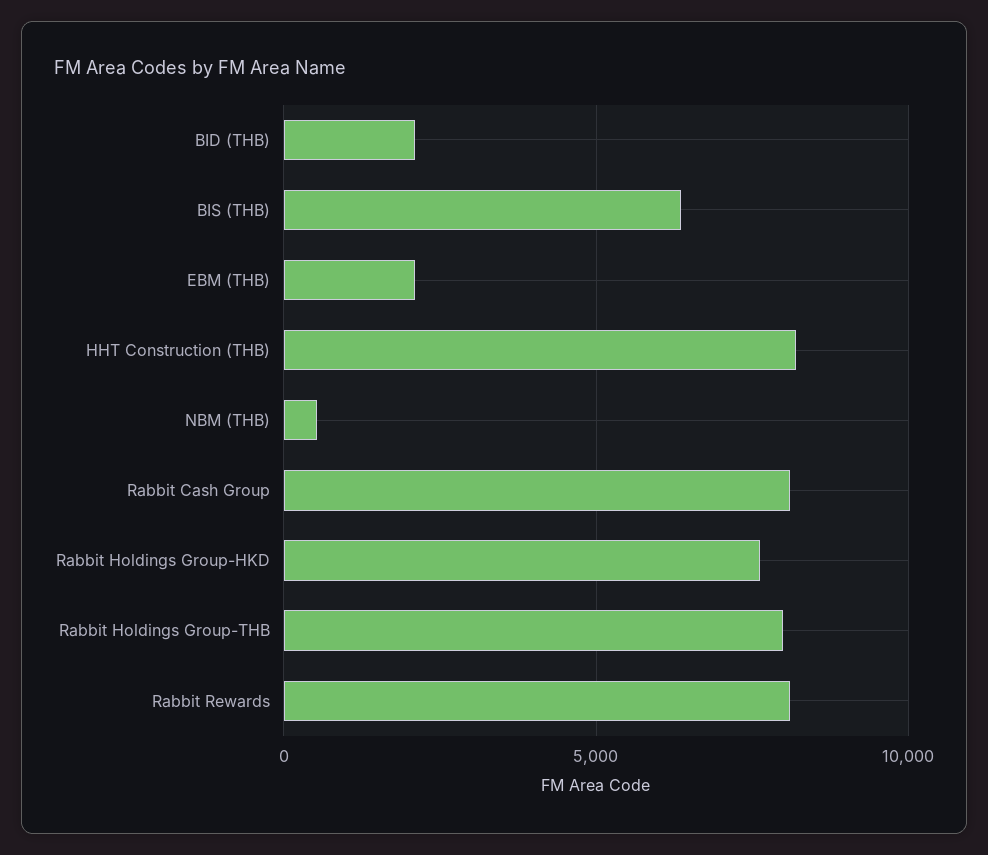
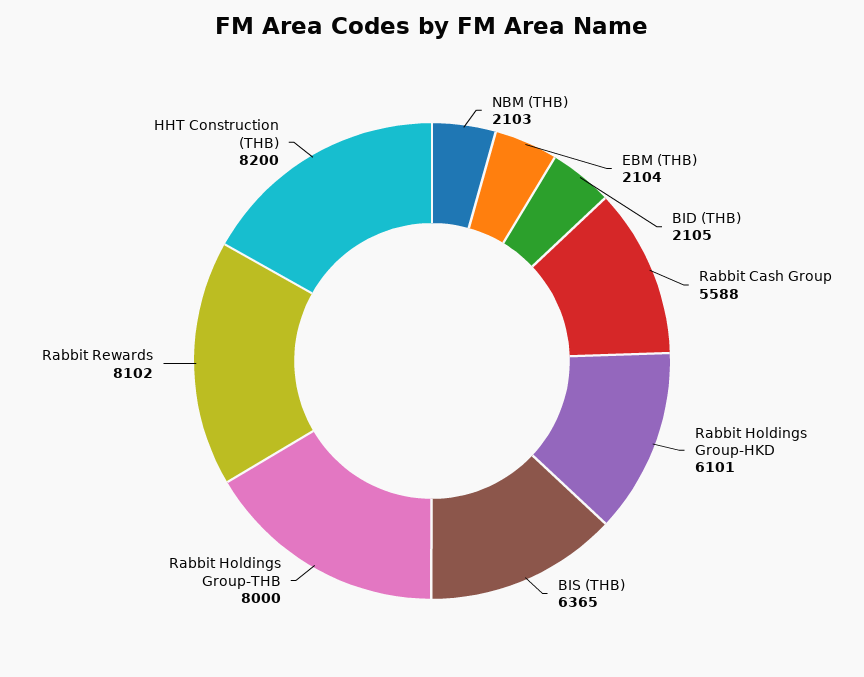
NBM (THB): 500 -> 2103
Rabbit Cash Group: 8000 -> 5588
Rabbit Holdings Group-HKD: 7500 -> 6101

